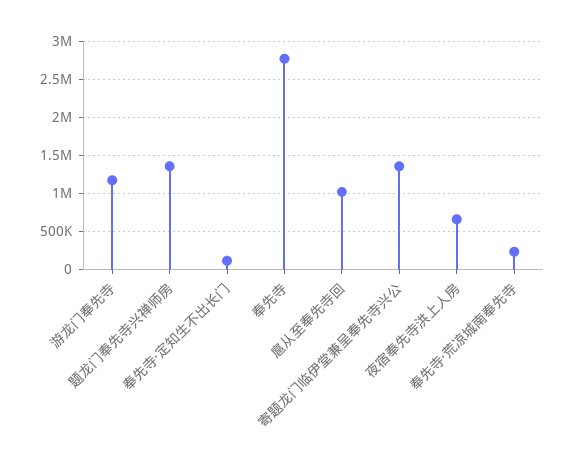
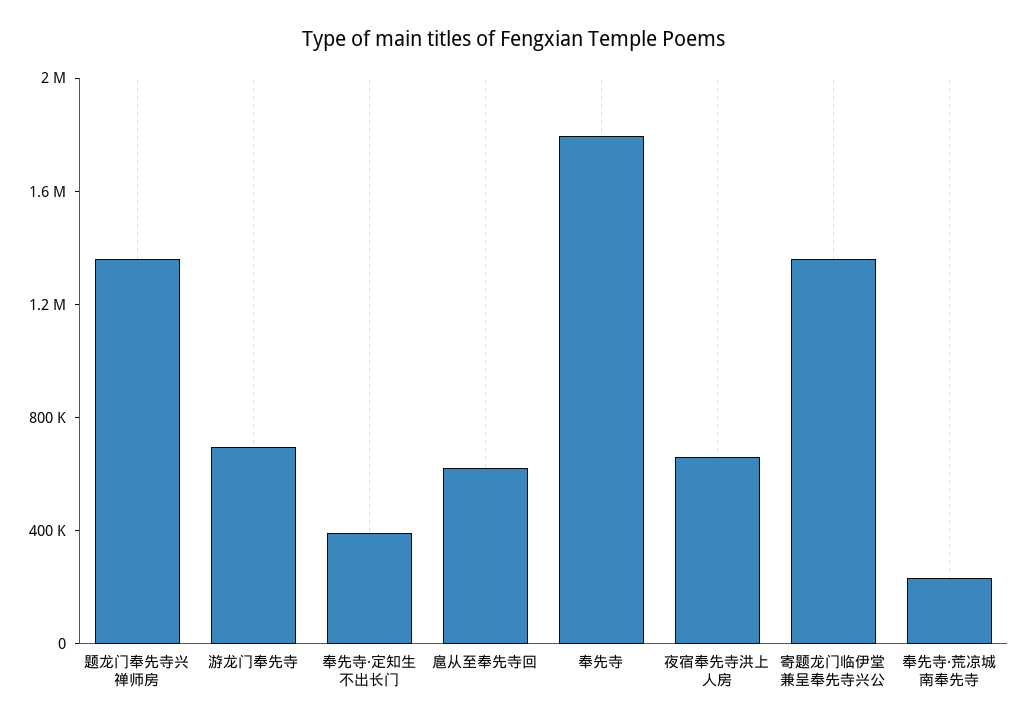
游龙门奉先寺: 1200000 -> 700000
奉先寺·定知生不出长门: 100000 -> 400000
奉先寺: 2800000 -> 1800000
扈从至奉先寺回: 1000000 -> 600000

